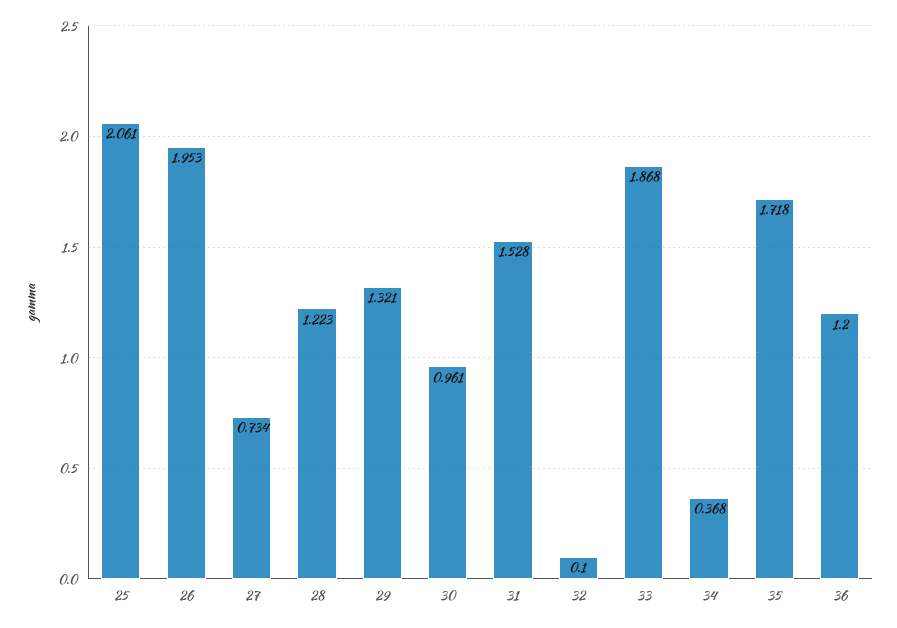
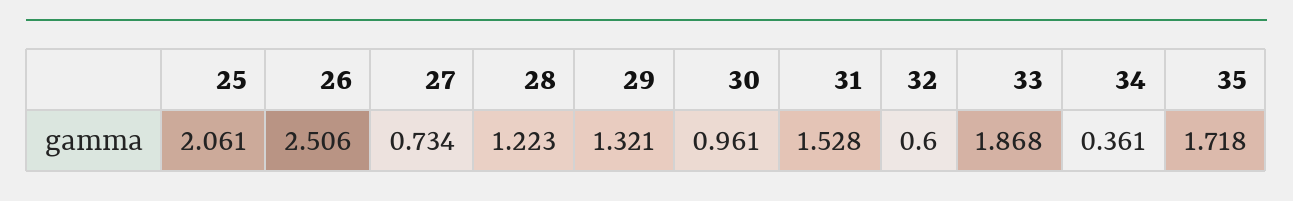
26: 1.953 -> 2.506
32: 0.1 -> 0.6
34: 0.368 -> 0.361
36: 1.2 -> none

